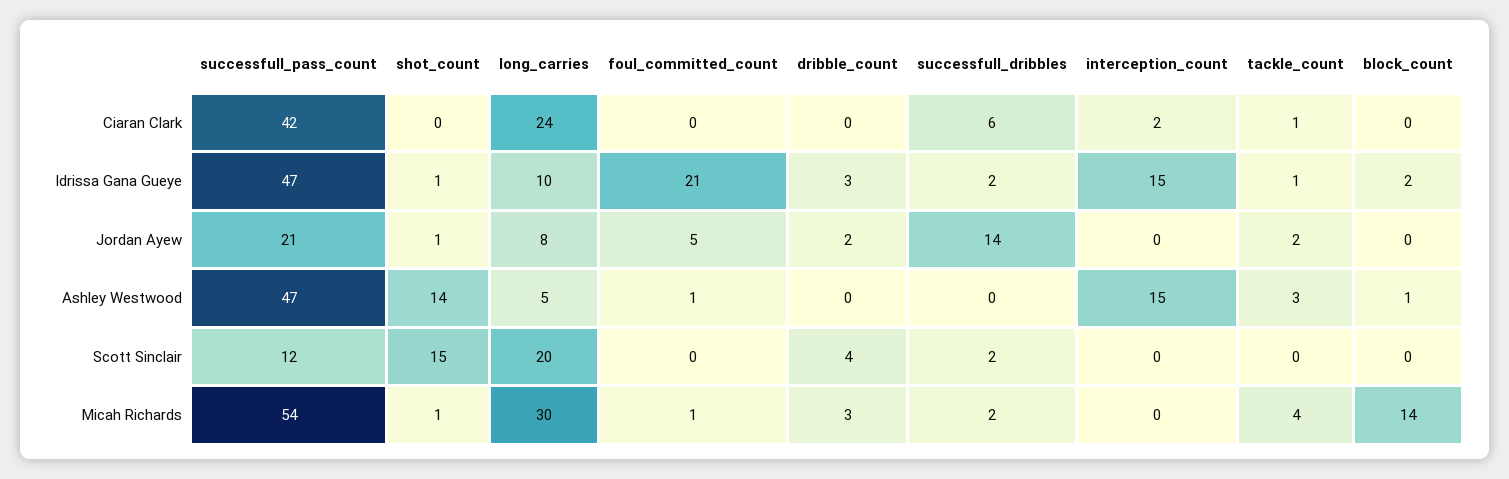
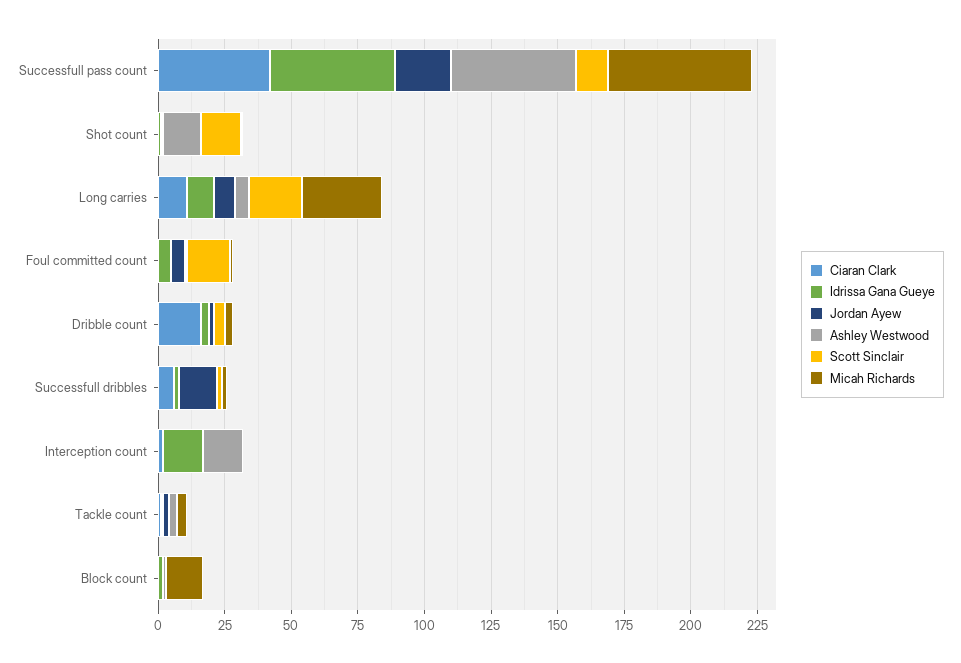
Ciaran Clark, long_carries: 24 -> 10
Ciaran Clark, dribble_count: 0 -> 15
Idrissa Gana Gueye, foul_committed_count: 21 -> 5
Scott Sinclair, foul_committed_count: 0 -> 15

